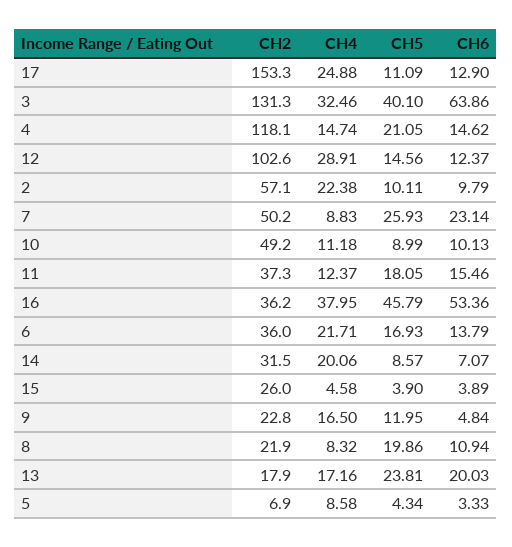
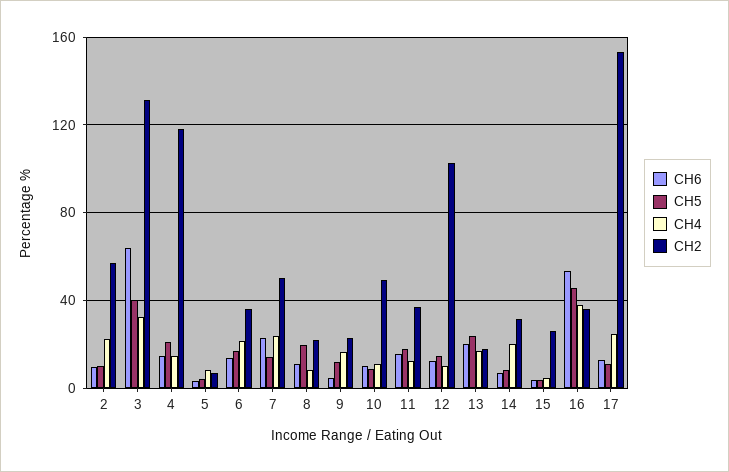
CH4, 12: 28.91 -> 10
CH4, 7: 8.83 -> 25
CH5, 7: 25.93 -> 15

